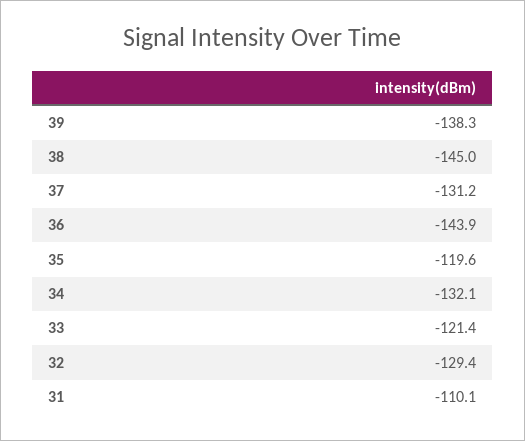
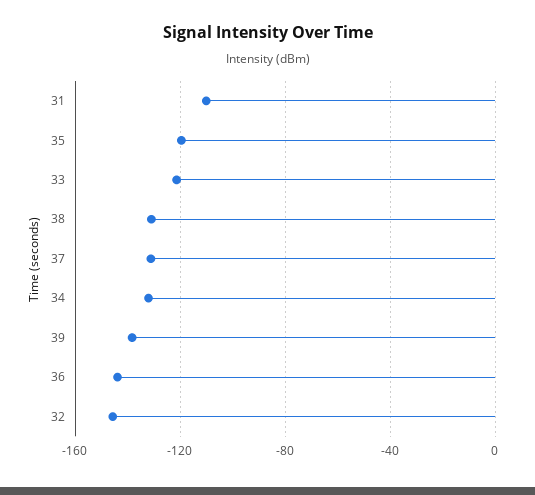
38: -145 -> -130
32: -129.4 -> -145

